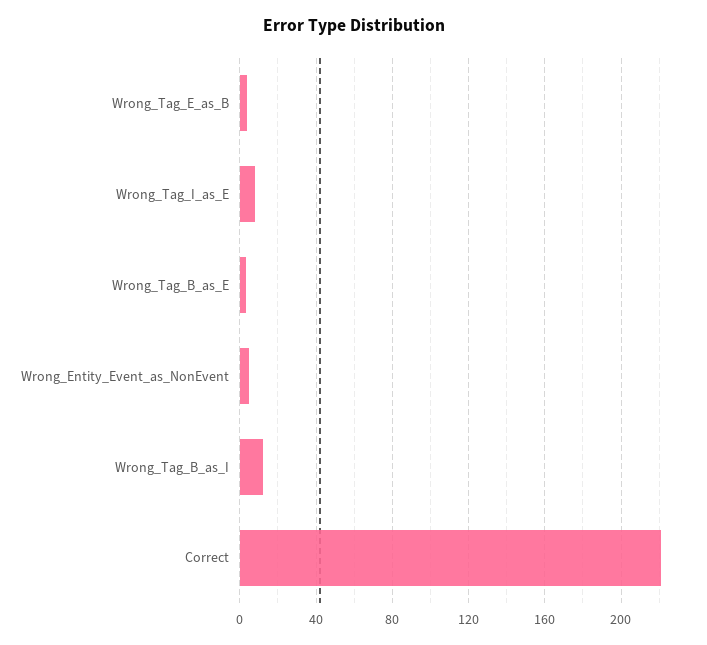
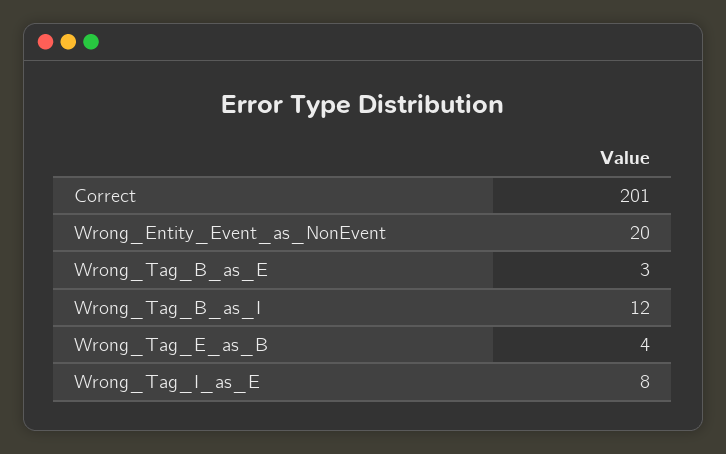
Wrong_Entity_Event_as_NonEvent: 5 -> 20
Correct: 220 -> 201

